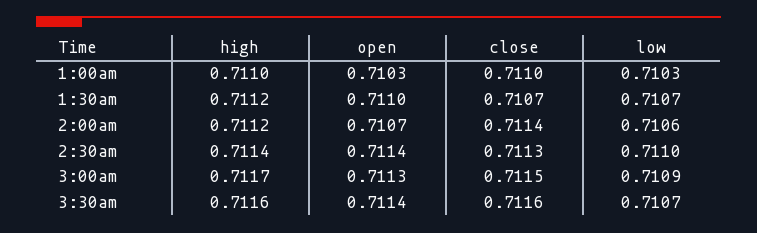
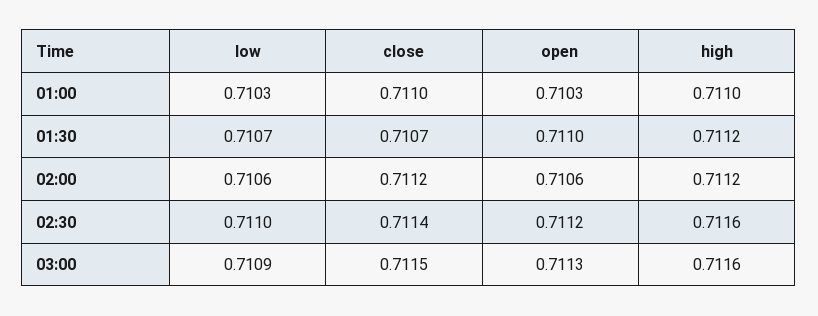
open, 2:00am: 0.7107 -> 0.7106
close, 2:00am: 0.7114 -> 0.7112
high, 2:30am: 0.7114 -> 0.7116
open, 2:30am: 0.7114 -> 0.7112
close, 2:30am: 0.7113 -> 0.7114
high, 3:00am: 0.7117 -> 0.7116
high, 3:30am: 0.7116 -> none
open, 3:30am: 0.7114 -> none
close, 3:30am: 0.7116 -> none
low, 3:30am: 0.7107 -> none

